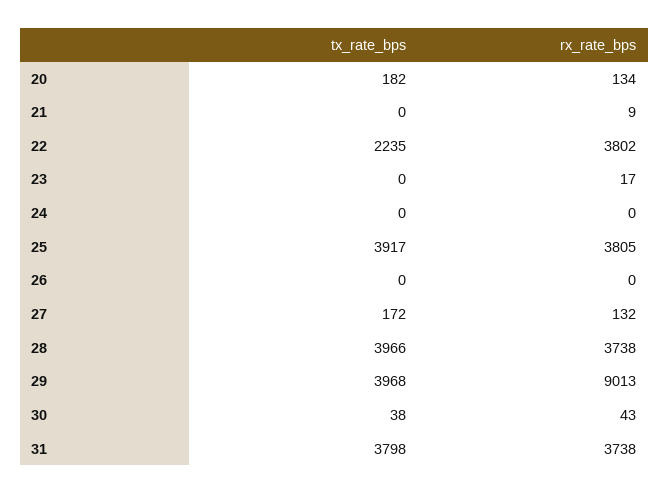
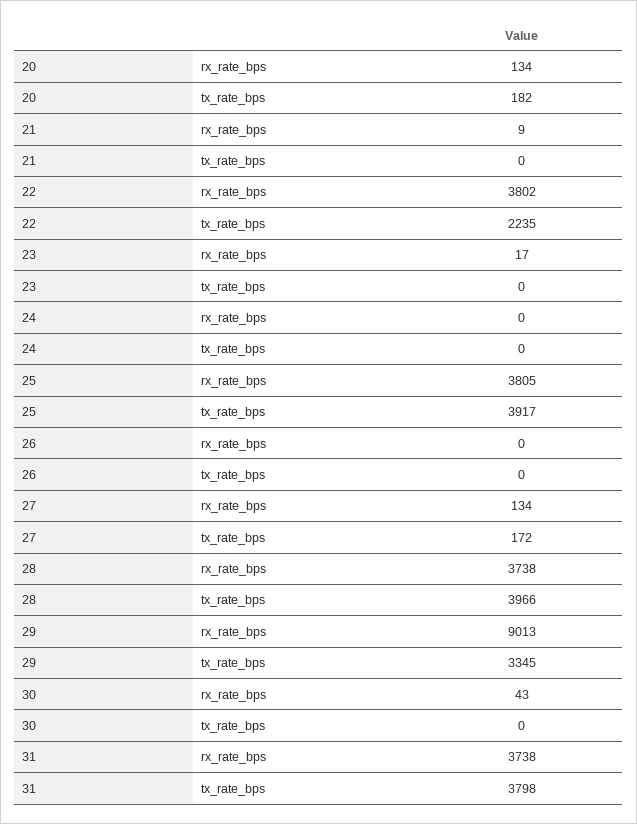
rx_rate_bps, 27: 132 -> 134
tx_rate_bps, 29: 3968 -> 3345
tx_rate_bps, 30: 38 -> 0

